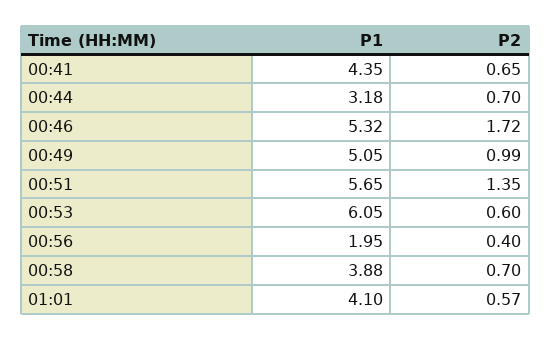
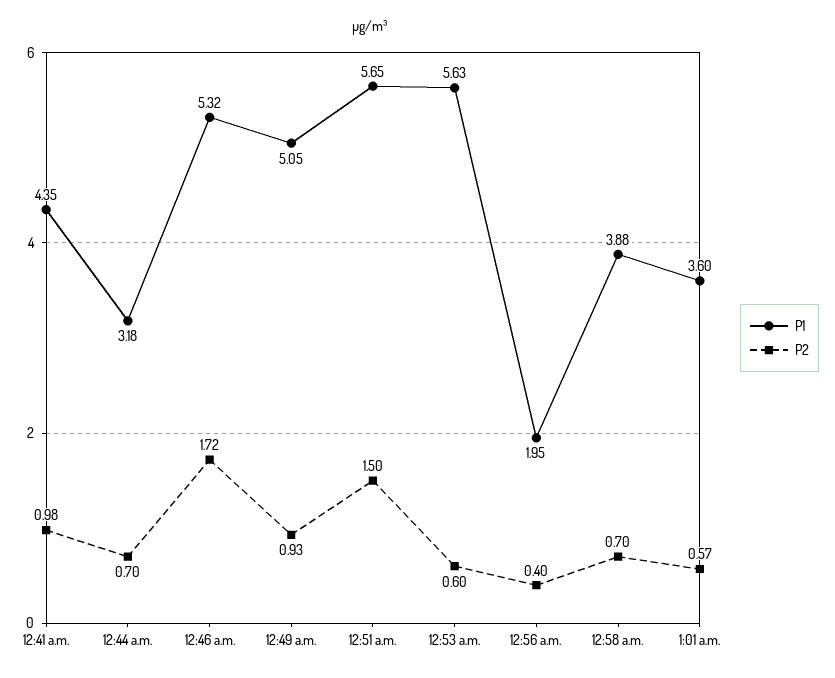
P2, 00:41: 0.65 -> 0.98
P2, 00:49: 0.99 -> 0.93
P2, 00:51: 1.35 -> 1.5
P1, 00:53: 6.05 -> 5.63
P1, 01:01: 4.1 -> 3.6

